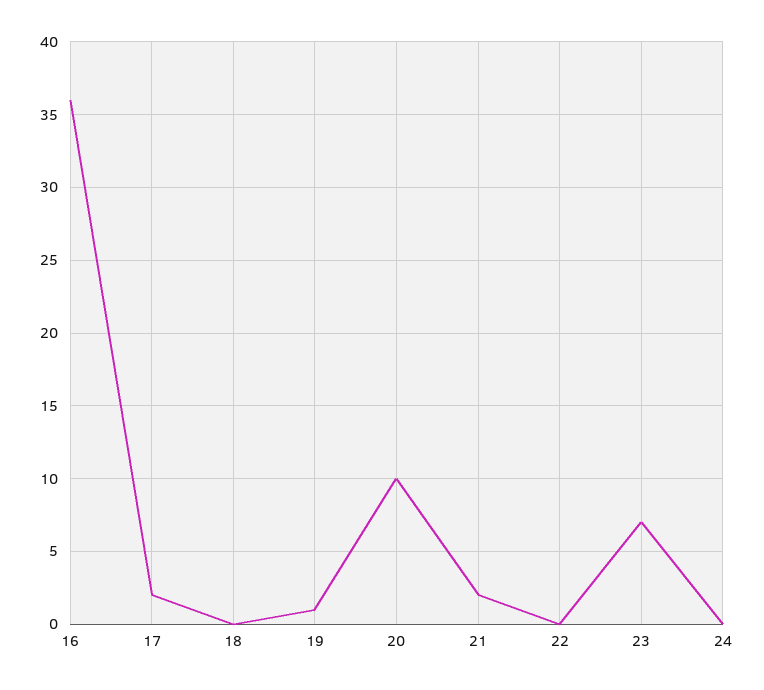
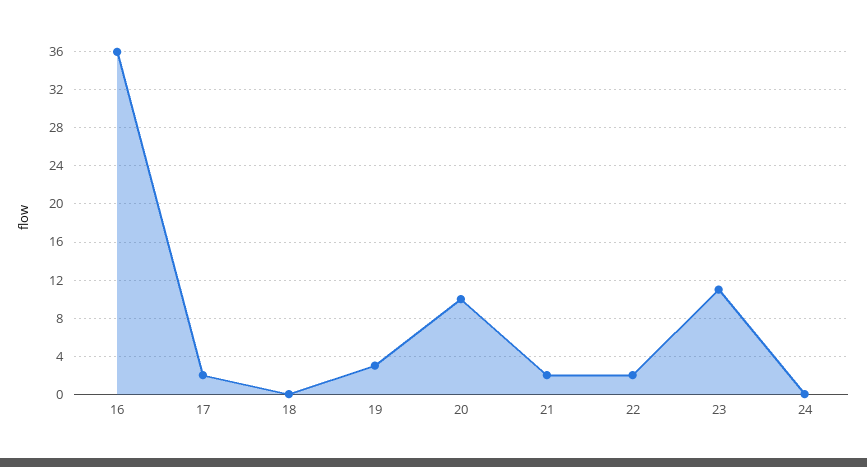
19: 1 -> 3
22: 0 -> 2
23: 7 -> 11

